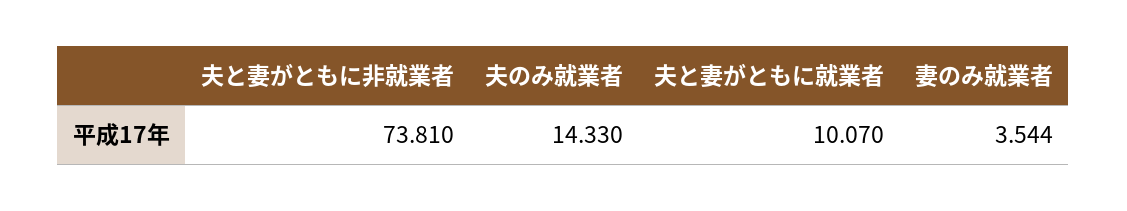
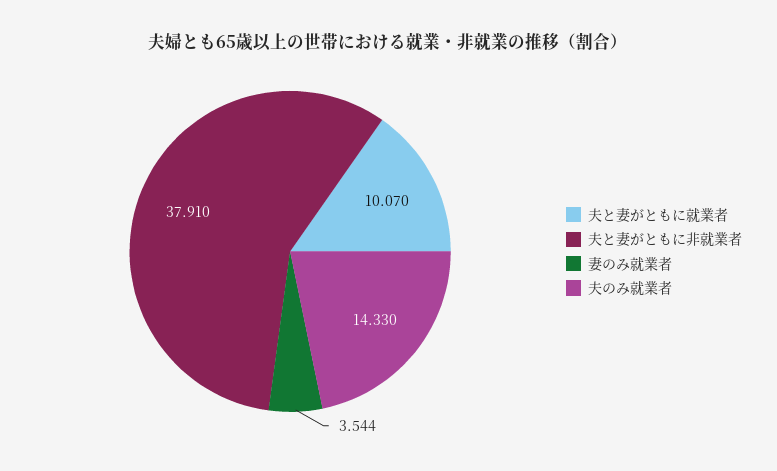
夫と妻がともに非就業者: 73.81 -> 37.91

